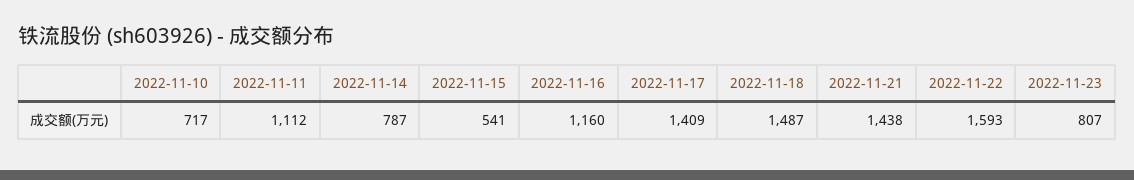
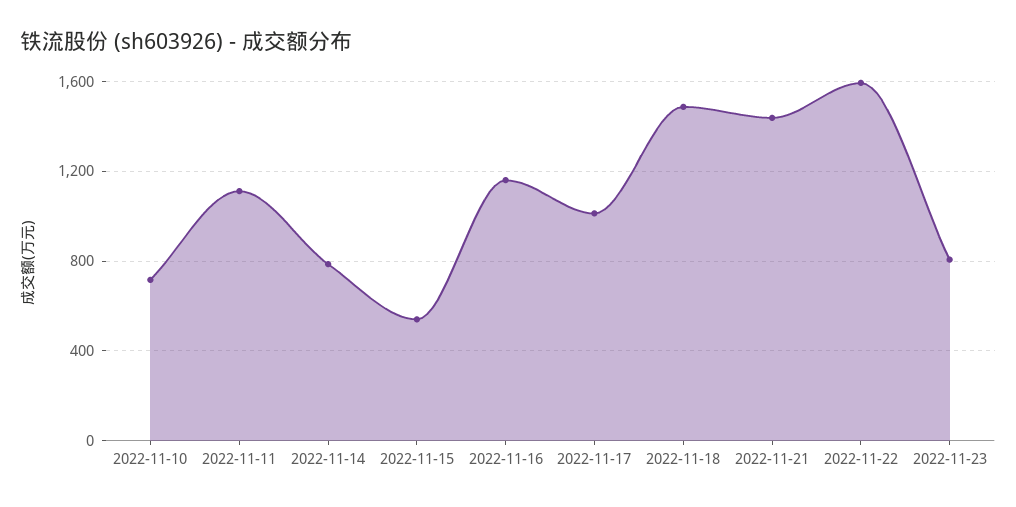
2022-11-17: 1409 -> 1000

